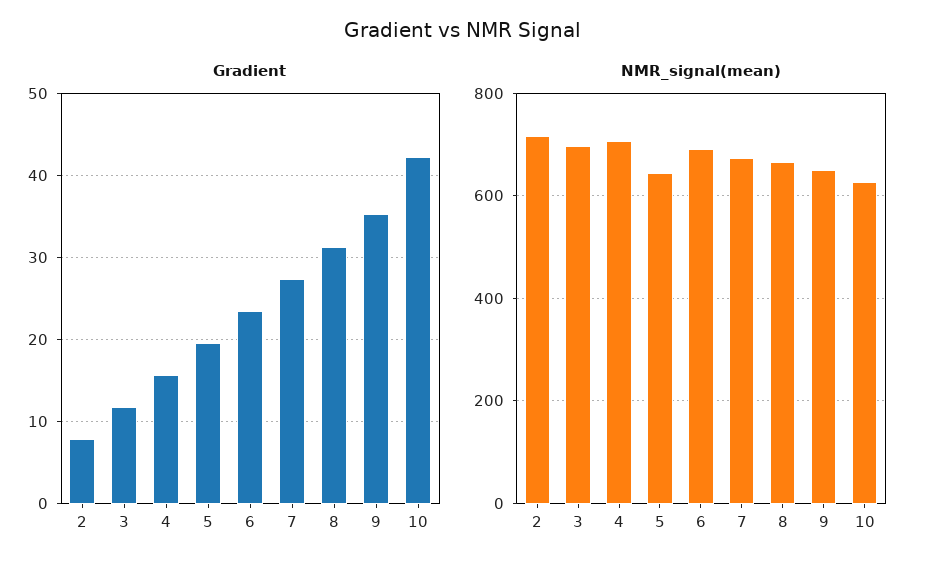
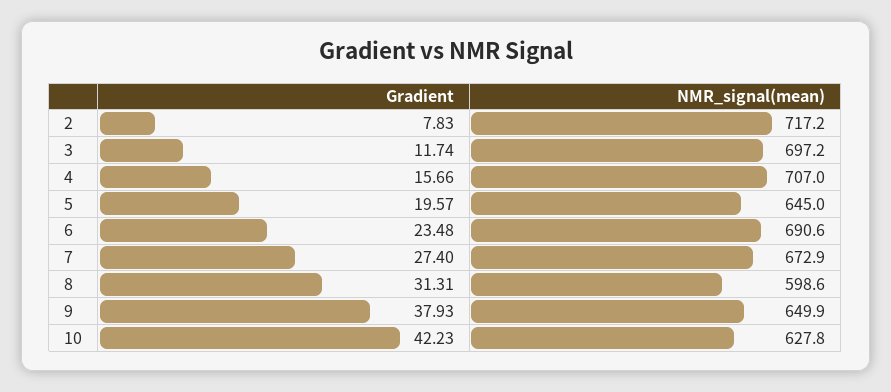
Gradient, 9: 35 -> 37.93
NMR_signal(mean), 8: 660 -> 598.6

